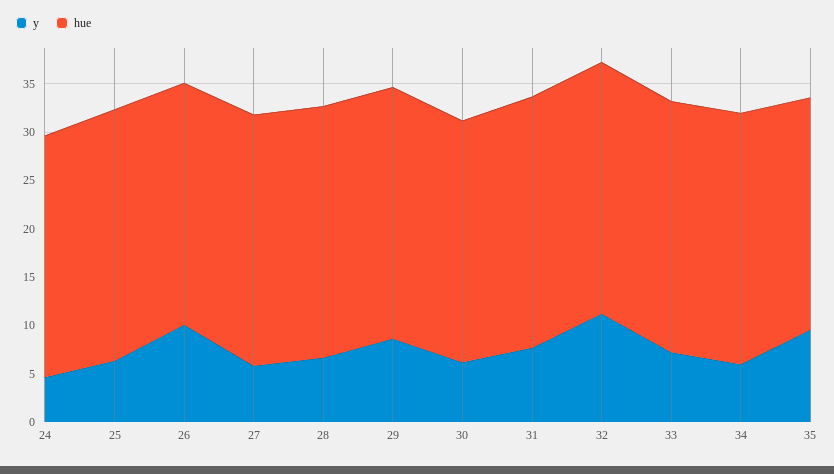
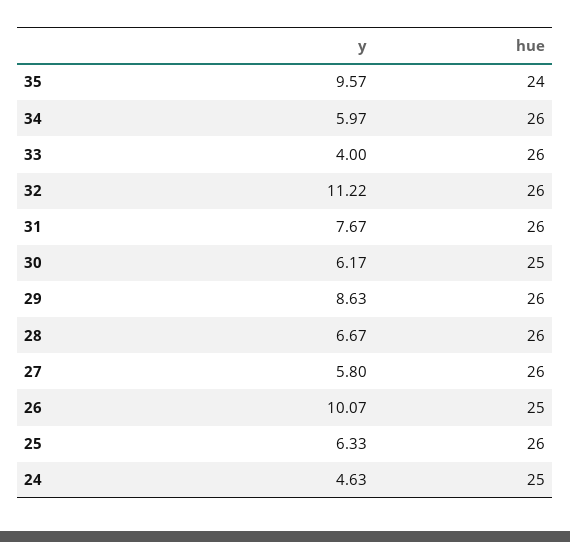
y, 33: 7 -> 4

